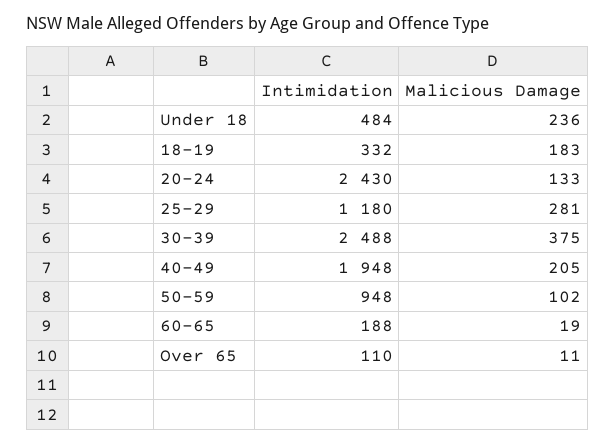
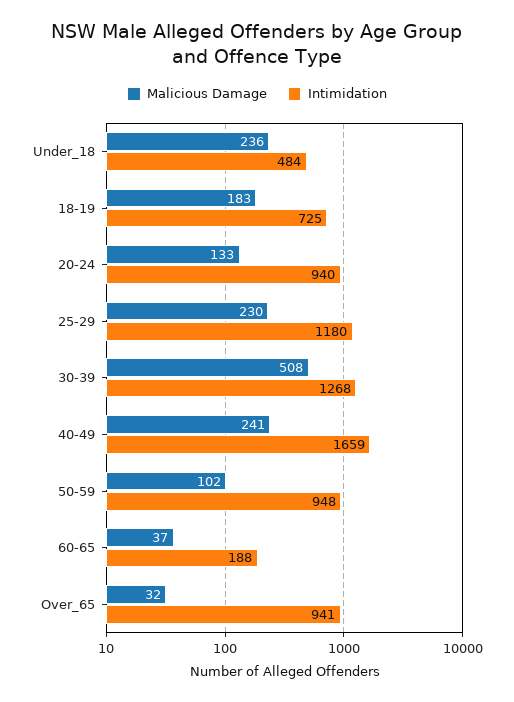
Intimidation, 18-19: 332 -> 725
Intimidation, 20-24: 2430 -> 940
Malicious Damage, 25-29: 281 -> 230
Intimidation, 30-39: 2488 -> 1268
Malicious Damage, 30-39: 375 -> 508
Intimidation, 40-49: 1948 -> 1659
Malicious Damage, 40-49: 205 -> 241
Malicious Damage, 60-65: 19 -> 37
Intimidation, Over 65: 110 -> 941
Malicious Damage, Over 65: 11 -> 32

